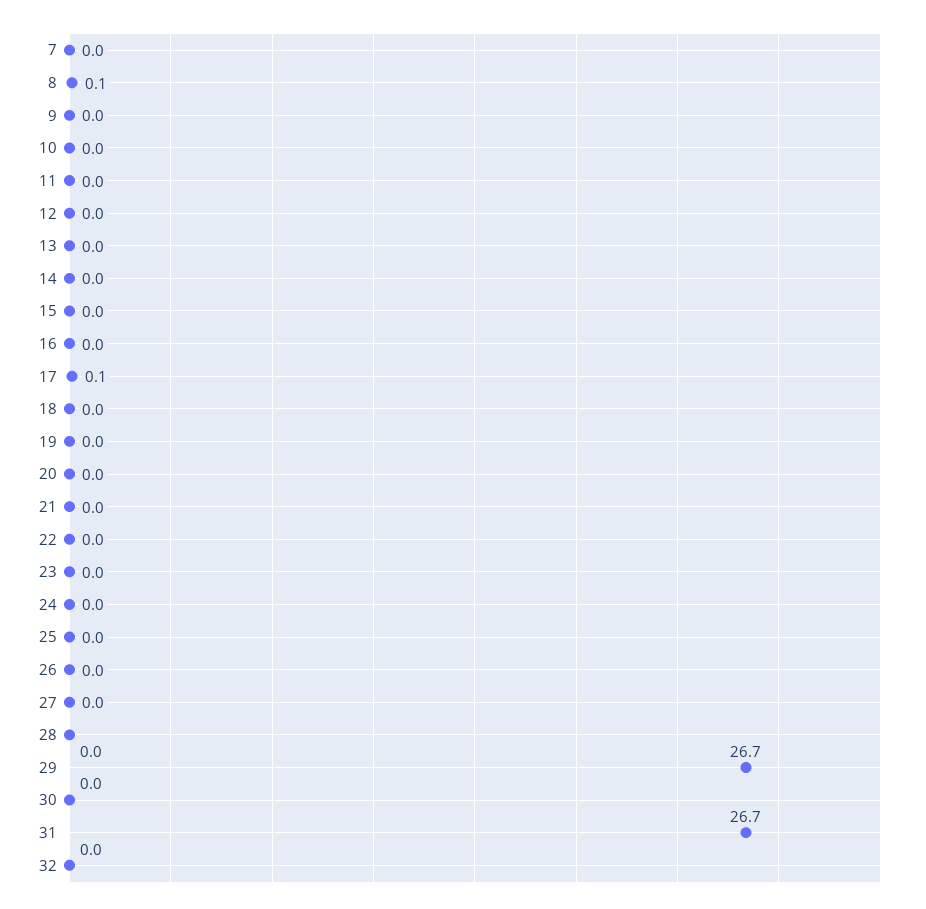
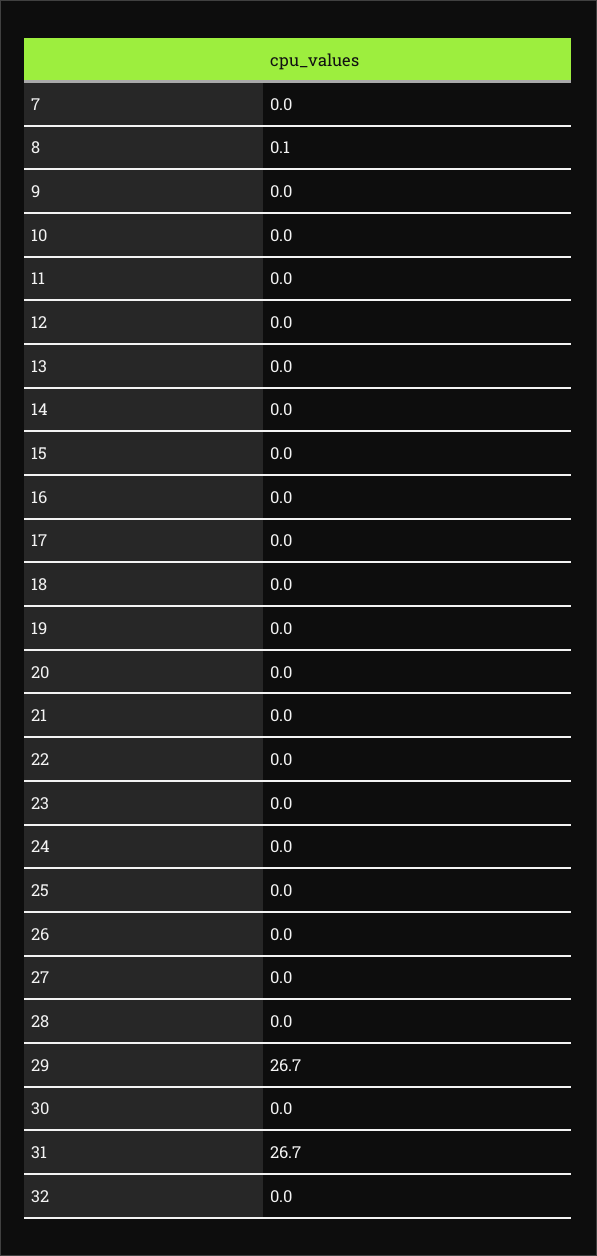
17: 0.1 -> 0

